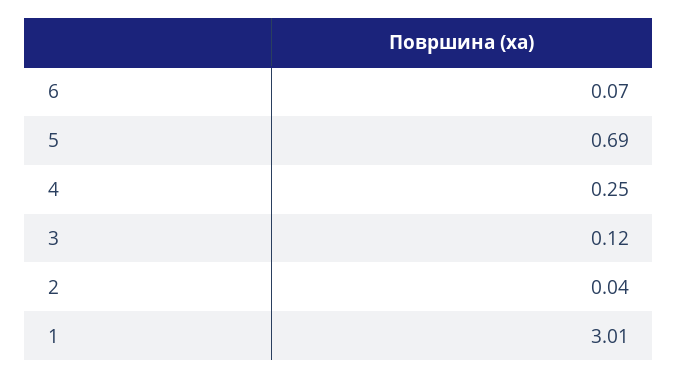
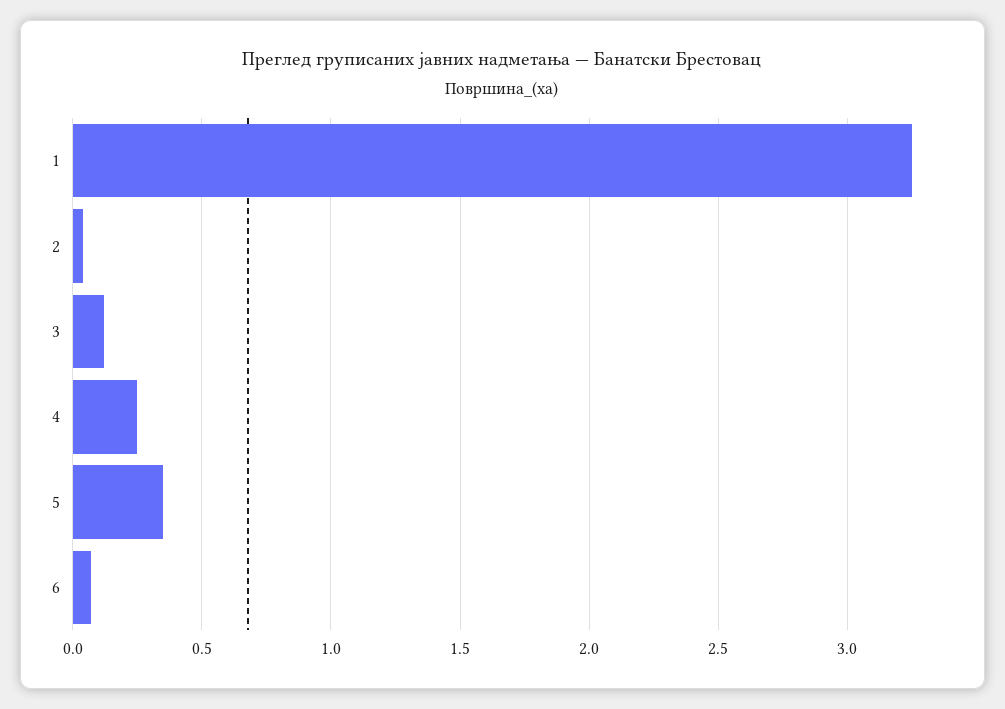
5: 0.69 -> 0.35
1: 3.01 -> 3.25

